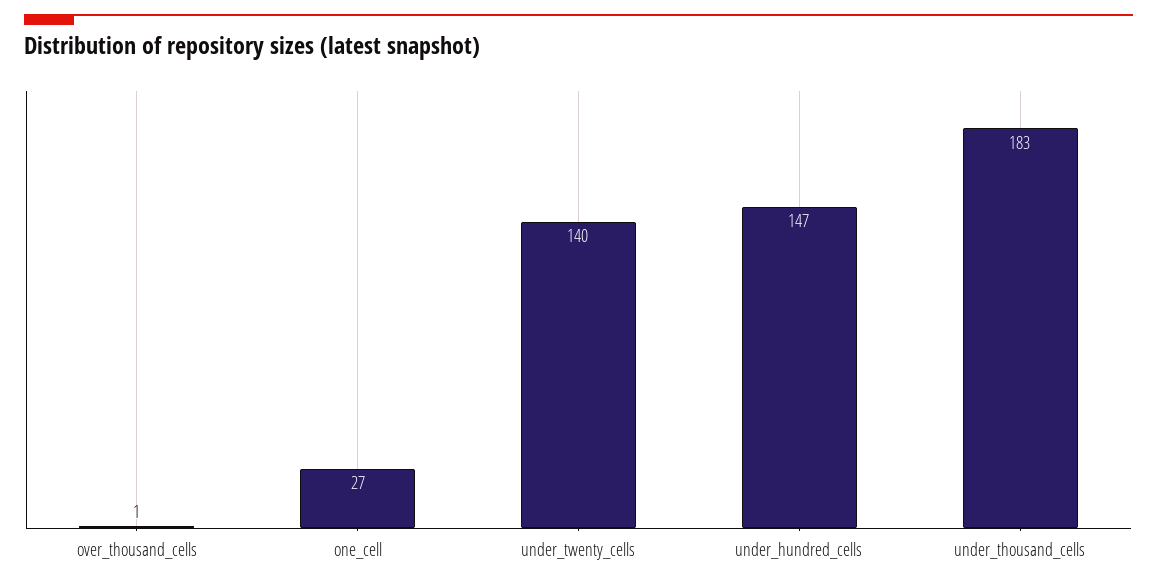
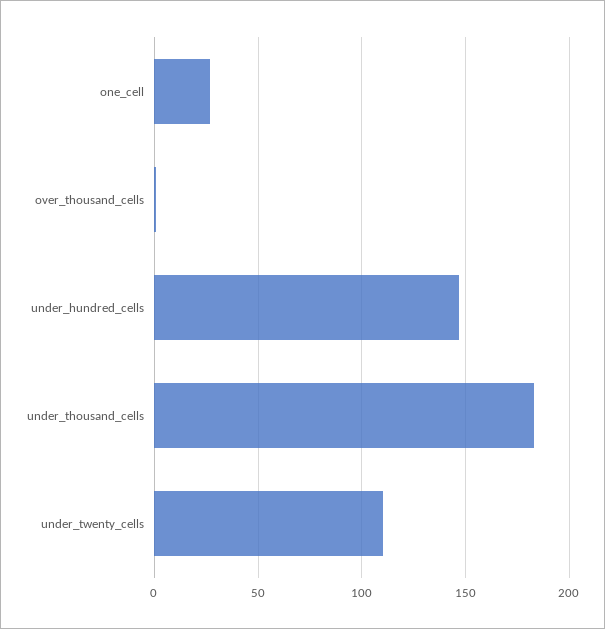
under_twenty_cells: 140 -> 110

